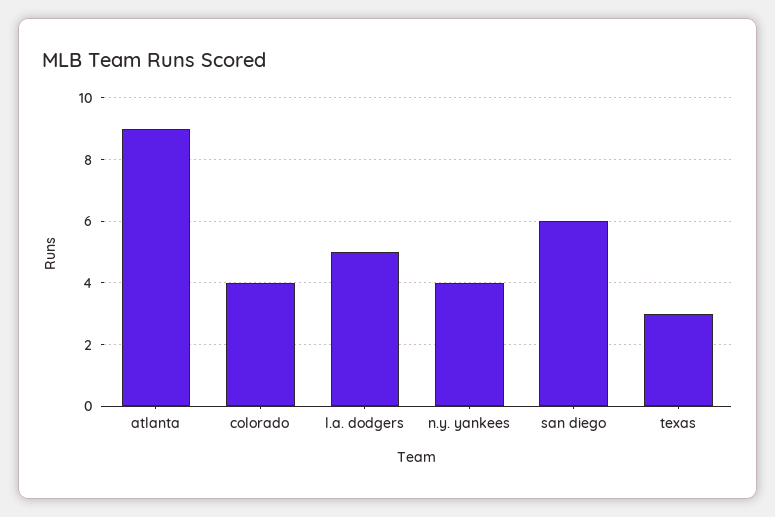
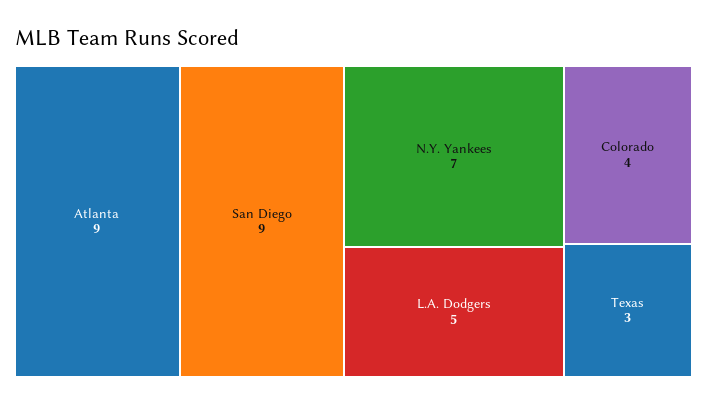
n.y. yankees: 4 -> 7
san diego: 6 -> 9

